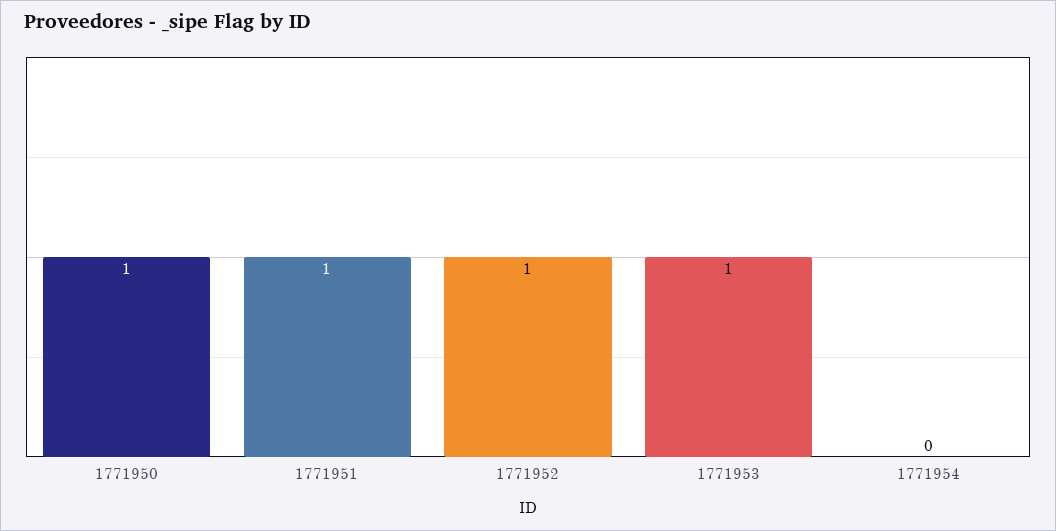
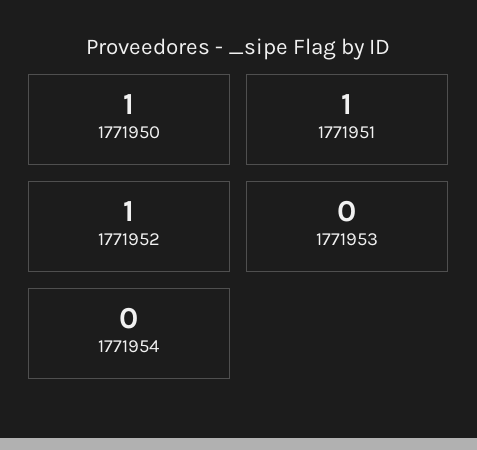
1771953: 1 -> 0

